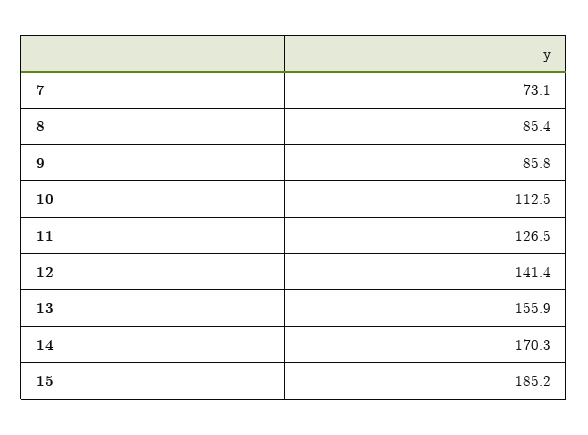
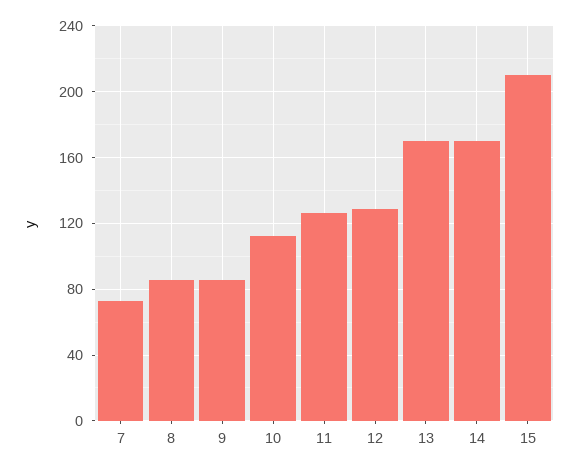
12: 141.4 -> 130
13: 155.9 -> 170
15: 185.2 -> 210

